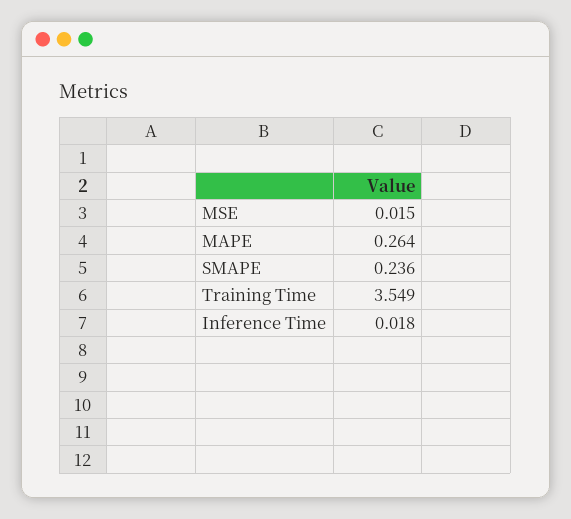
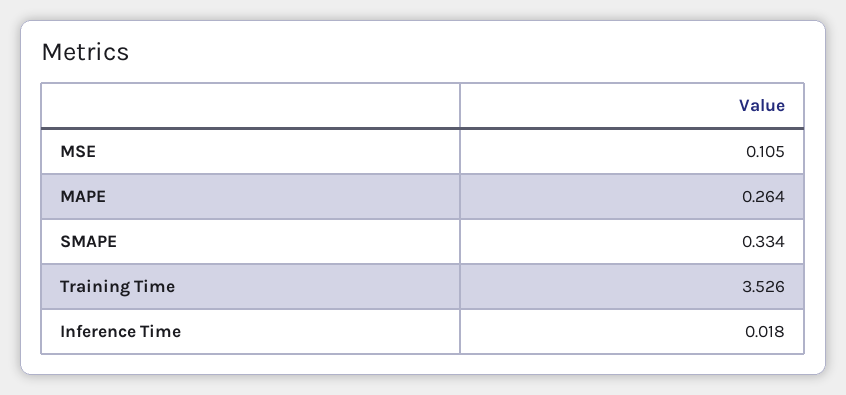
MSE: 0.015 -> 0.105
SMAPE: 0.236 -> 0.334
Training Time: 3.549 -> 3.526

